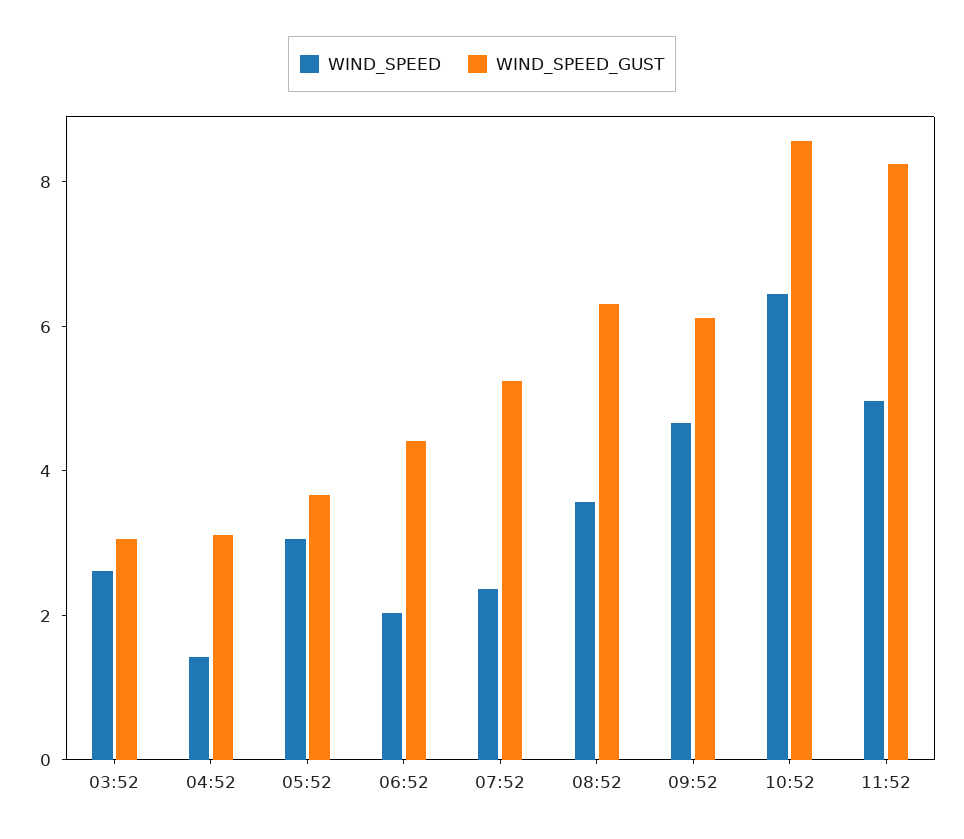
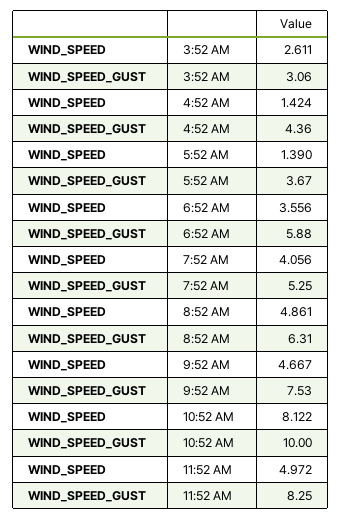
WIND_SPEED_GUST, 04:52: 3 -> 4.36
WIND_SPEED, 05:52: 3 -> 1.39
WIND_SPEED, 06:52: 2 -> 3.556
WIND_SPEED_GUST, 06:52: 4.5 -> 5.88
WIND_SPEED, 07:52: 2.5 -> 4.056
WIND_SPEED, 08:52: 3.5 -> 4.861
WIND_SPEED_GUST, 09:52: 6 -> 7.53
WIND_SPEED, 10:52: 6.5 -> 8.122
WIND_SPEED_GUST, 10:52: 8.5 -> 10

